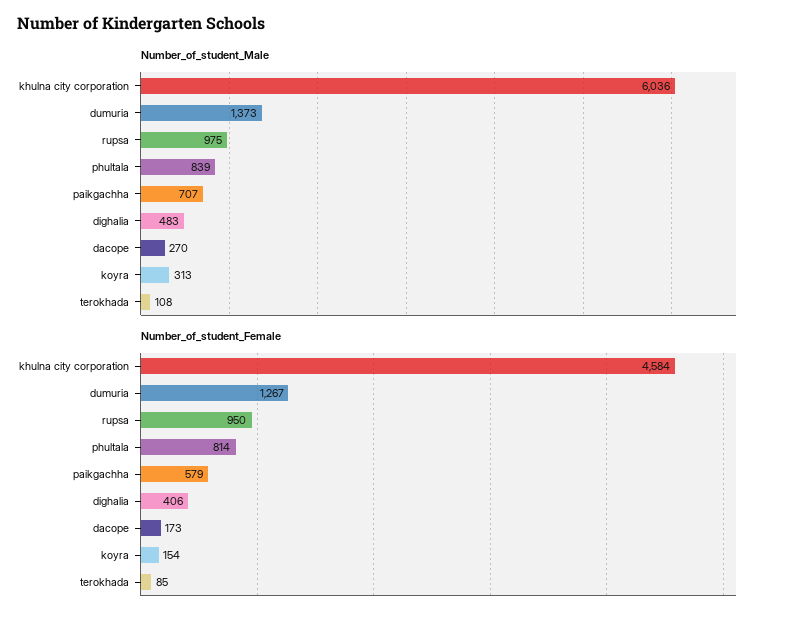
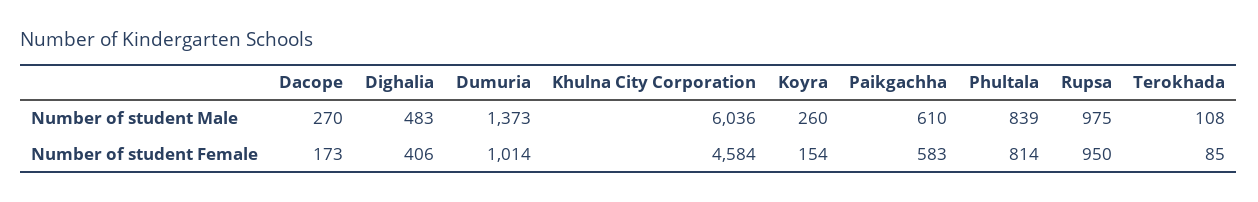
Number_of_student_Male, paikgachha: 707 -> 610
Number_of_student_Male, koyra: 313 -> 260
Number_of_student_Female, dumuria: 1267 -> 1014
Number_of_student_Female, paikgachha: 579 -> 583

